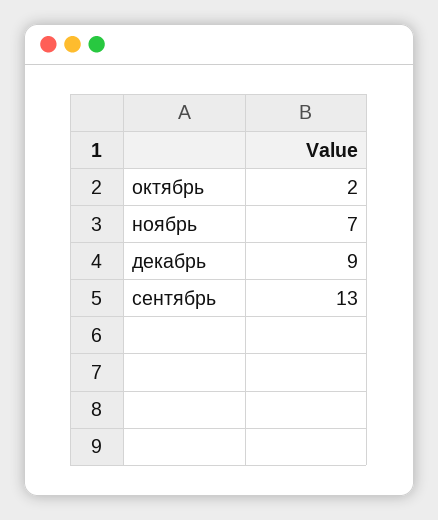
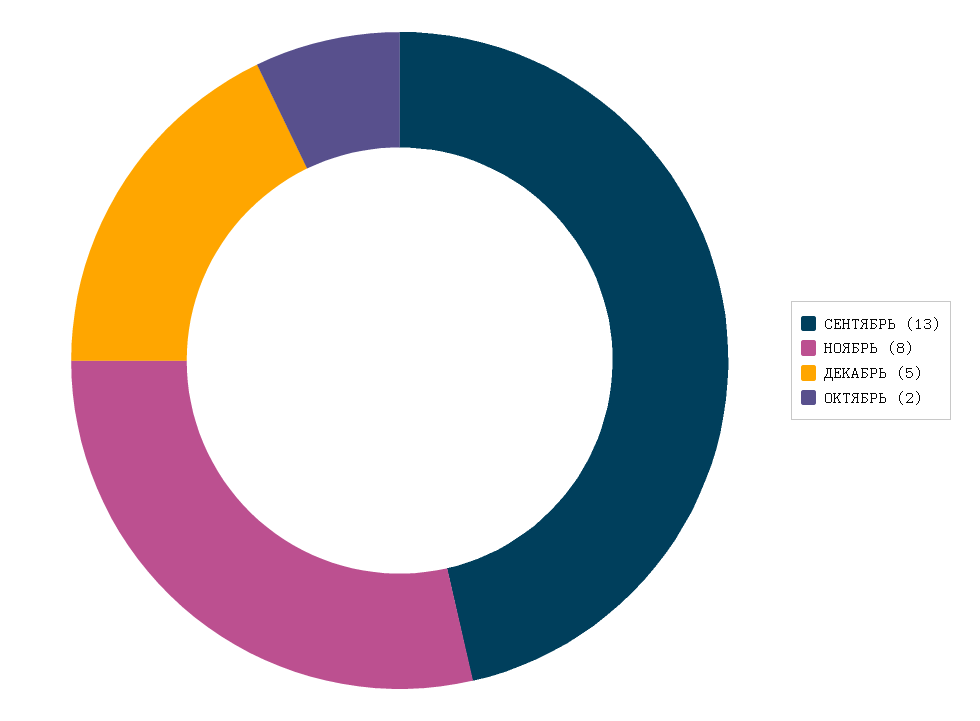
ноябрь: 7 -> 8
декабрь: 9 -> 5

